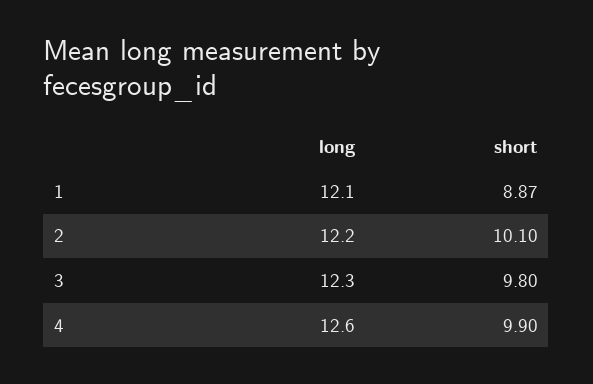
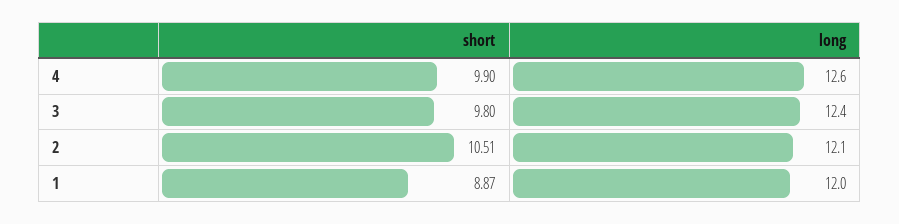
long, 1: 12.1 -> 12
long, 2: 12.2 -> 12.1
short, 2: 10.1 -> 10.51
long, 3: 12.3 -> 12.4

